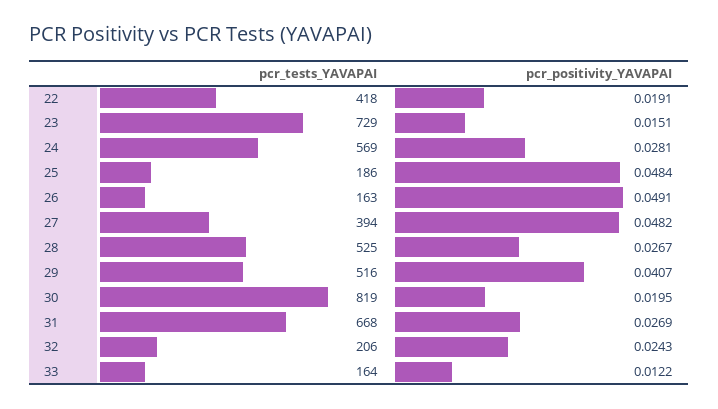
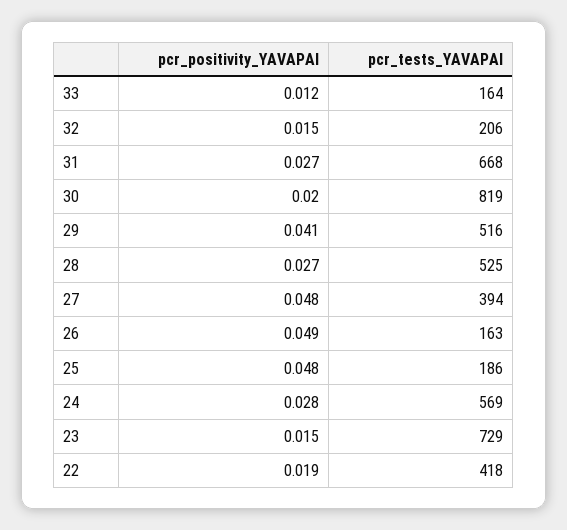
pcr_positivity_YAVAPAI, 32: 0.0243 -> 0.015

